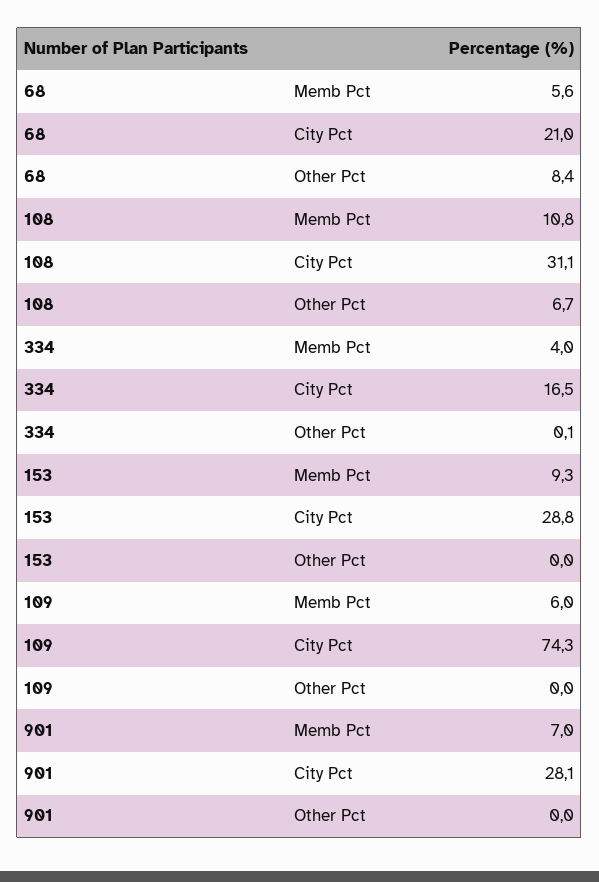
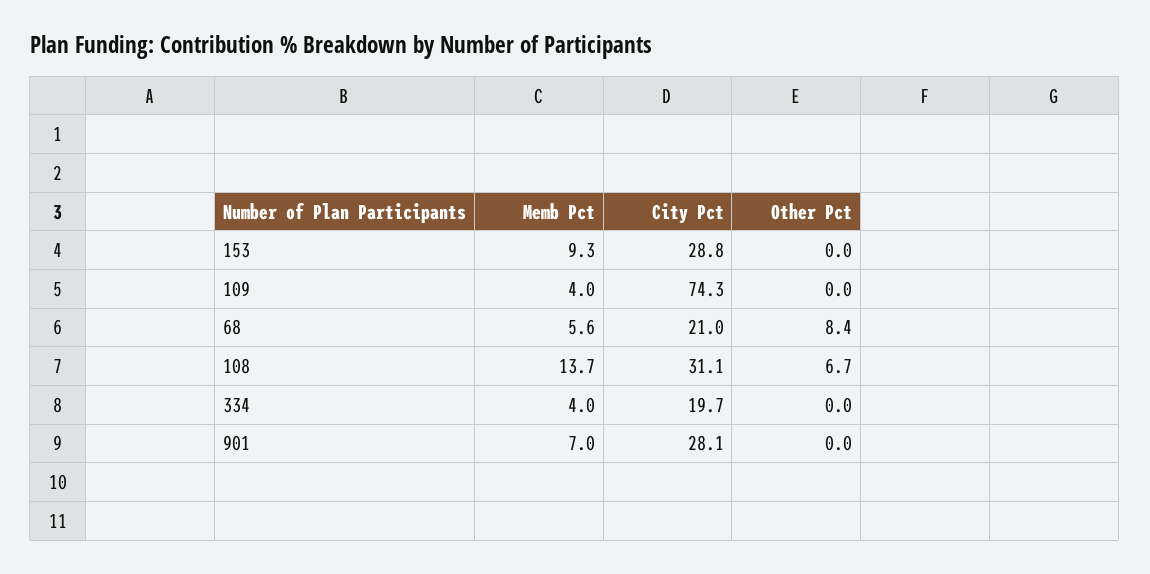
108, Memb Pct: 10.8 -> 13.7
334, City Pct: 16.5 -> 19.7
334, Other Pct: 0.1 -> 0
109, Memb Pct: 6 -> 4

